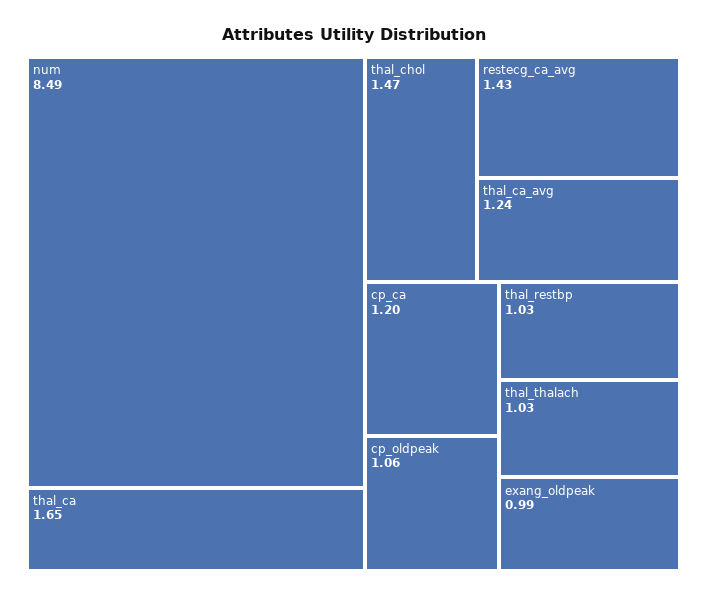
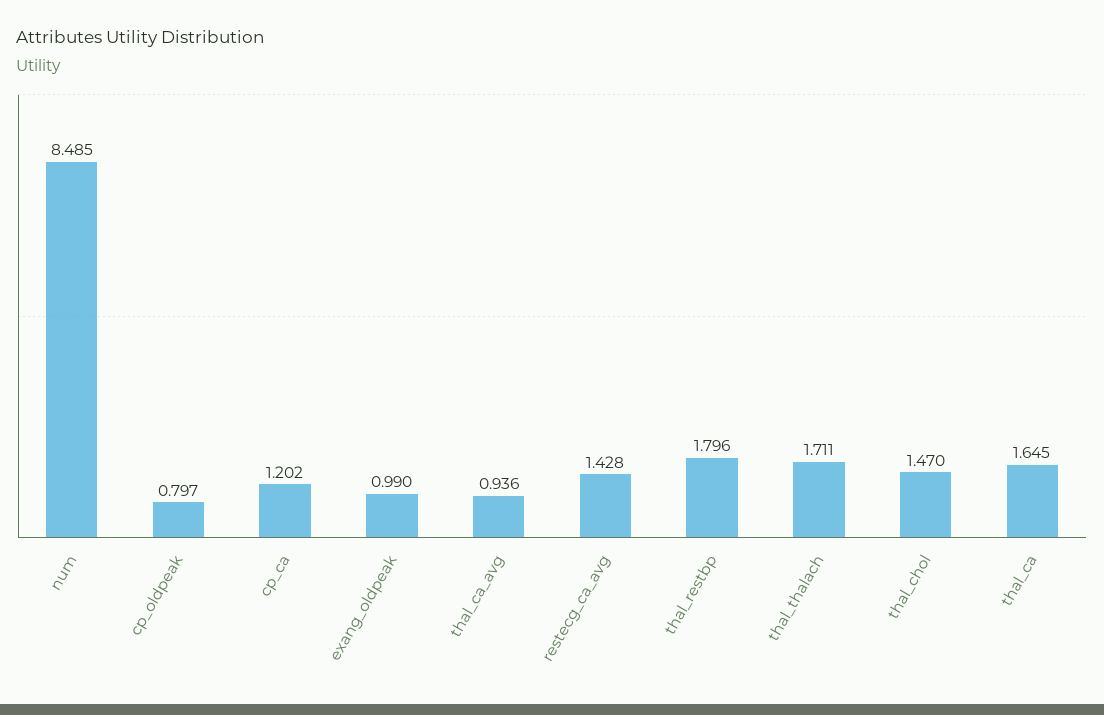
thal_ca_avg: 1.24 -> 0.936
cp_oldpeak: 1.06 -> 0.797
thal_restbp: 1.03 -> 1.796
thal_thalach: 1.03 -> 1.711

